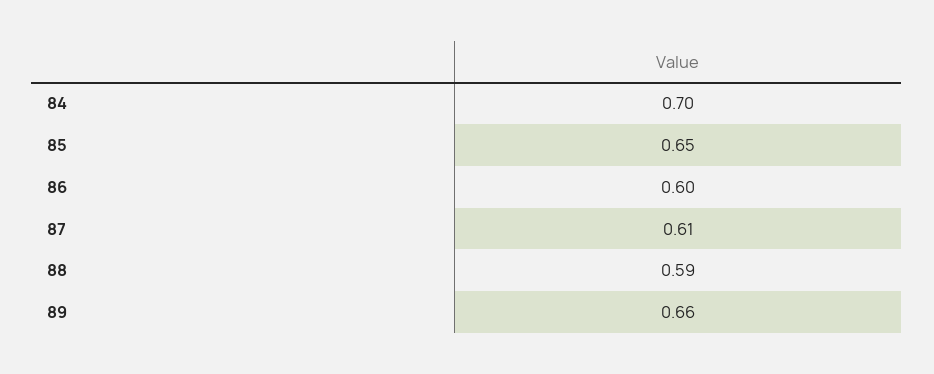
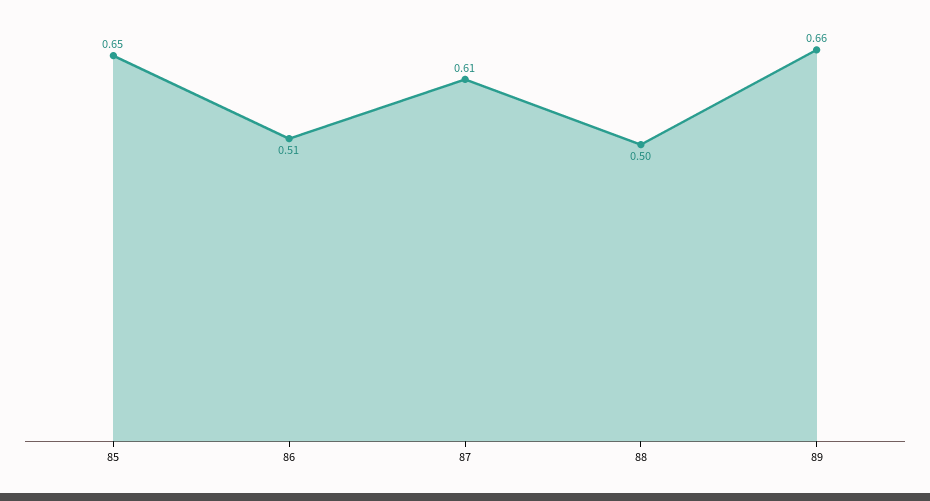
84: 0.7 -> none
86: 0.6 -> 0.51
88: 0.59 -> 0.5

